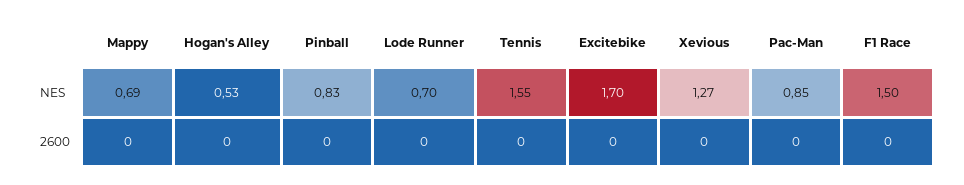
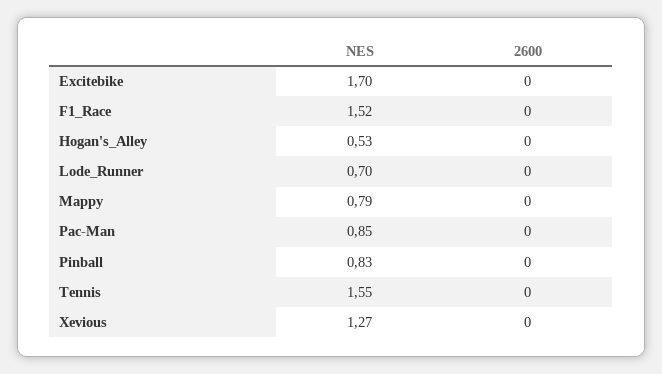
Mappy, NES: 0.69 -> 0.79
F1 Race, NES: 1.5 -> 1.52

